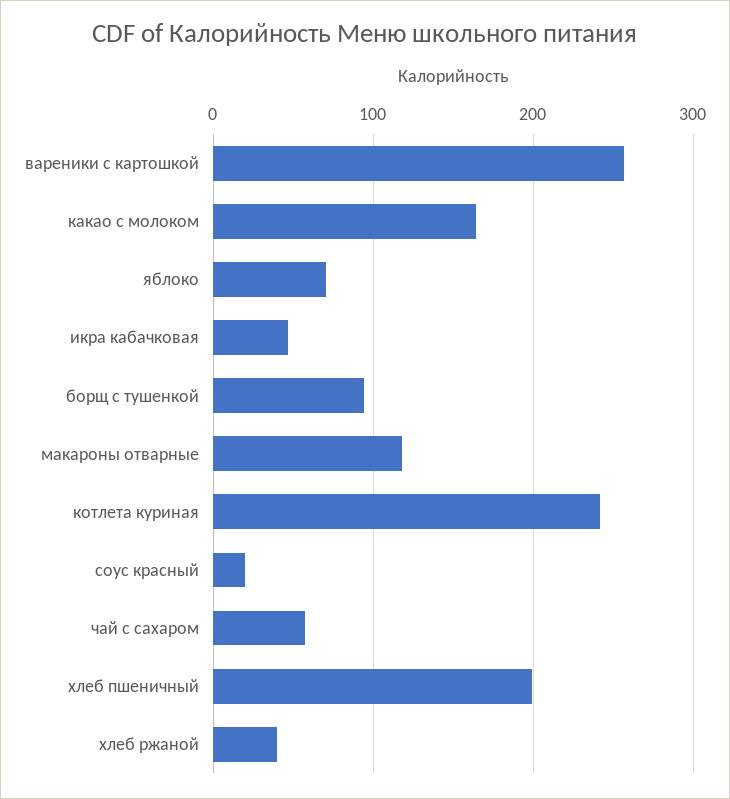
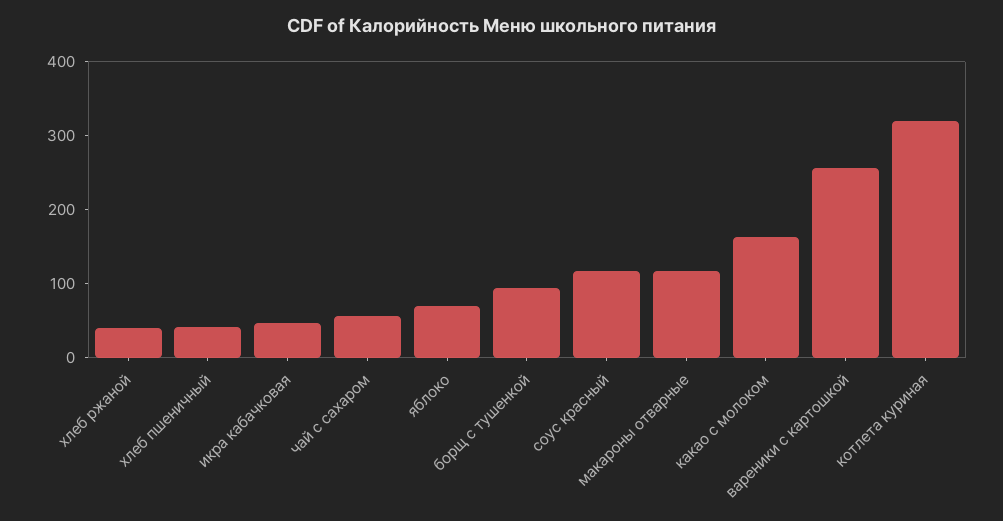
котлета куриная: 240 -> 320
соус красный: 20 -> 120
хлеб пшеничный: 200 -> 40

